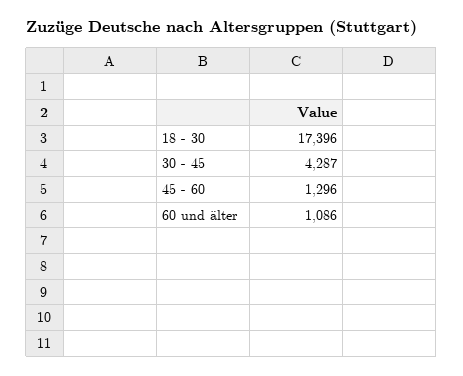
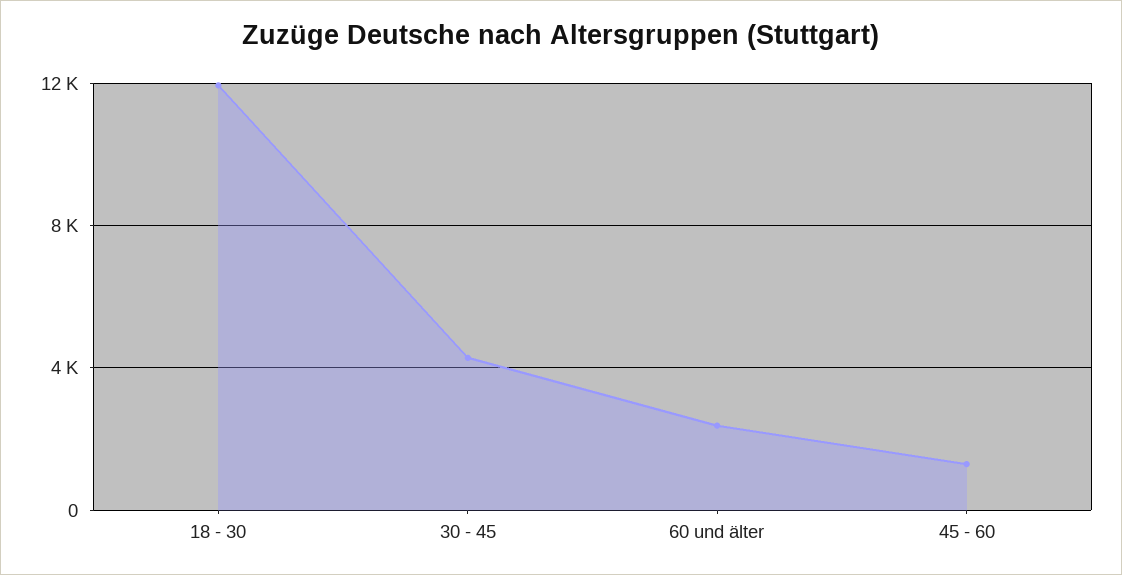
18 - 30: 17396 -> 12000
60 und älter: 1086 -> 2500

